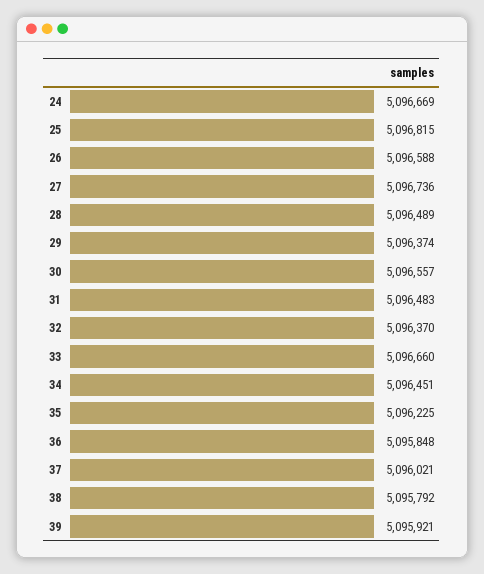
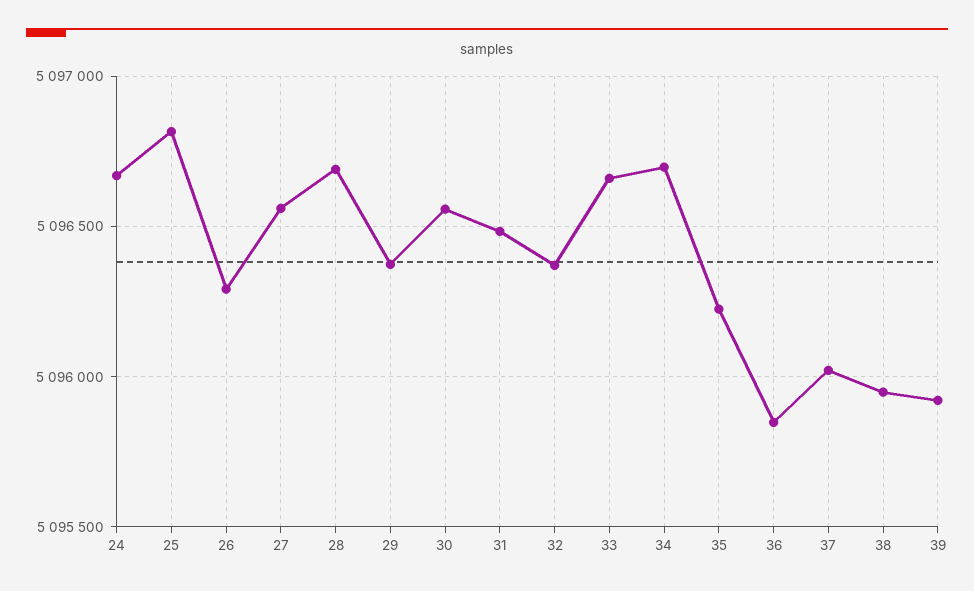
26: 5096588 -> 5096300
27: 5096736 -> 5096550
28: 5096489 -> 5096700
34: 5096451 -> 5096700
38: 5095792 -> 5095950

